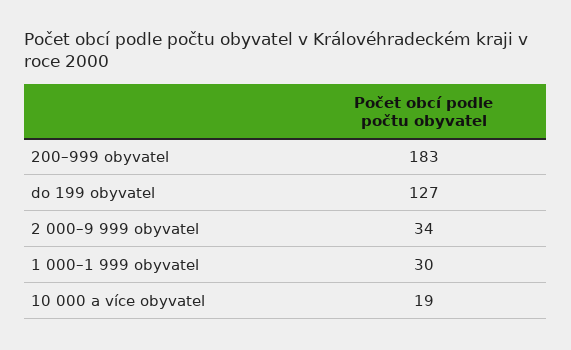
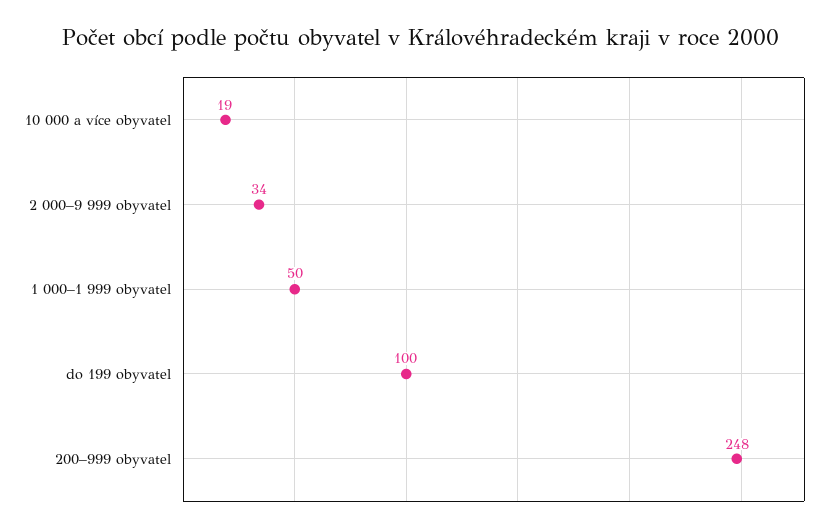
200–999 obyvatel: 183 -> 248
do 199 obyvatel: 127 -> 100
1 000–1 999 obyvatel: 30 -> 50

